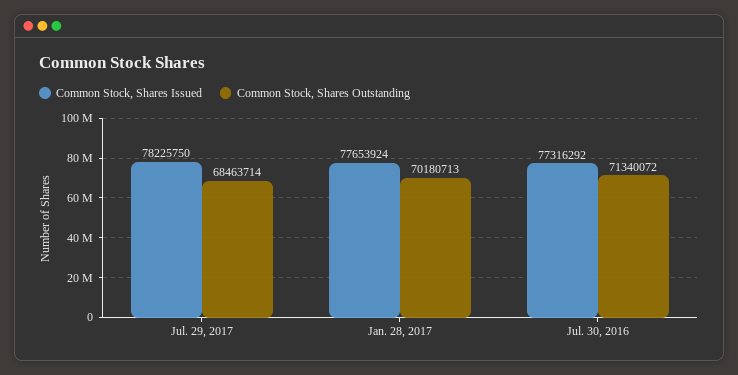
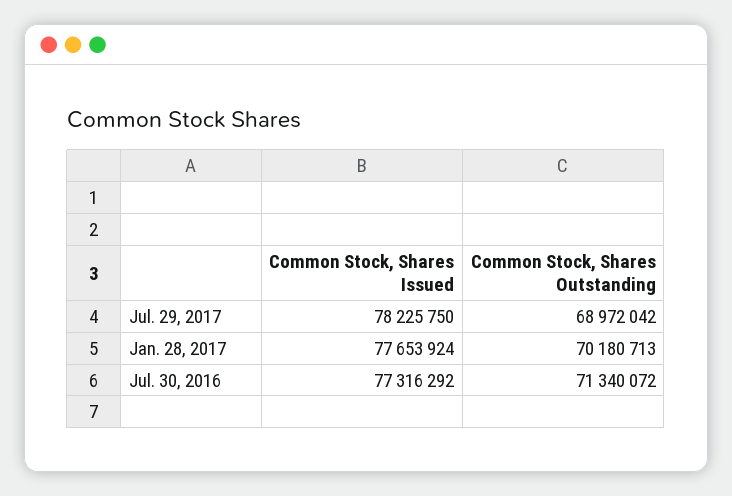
Common Stock, Shares Outstanding, Jul. 29, 2017: 68463714 -> 68972042

